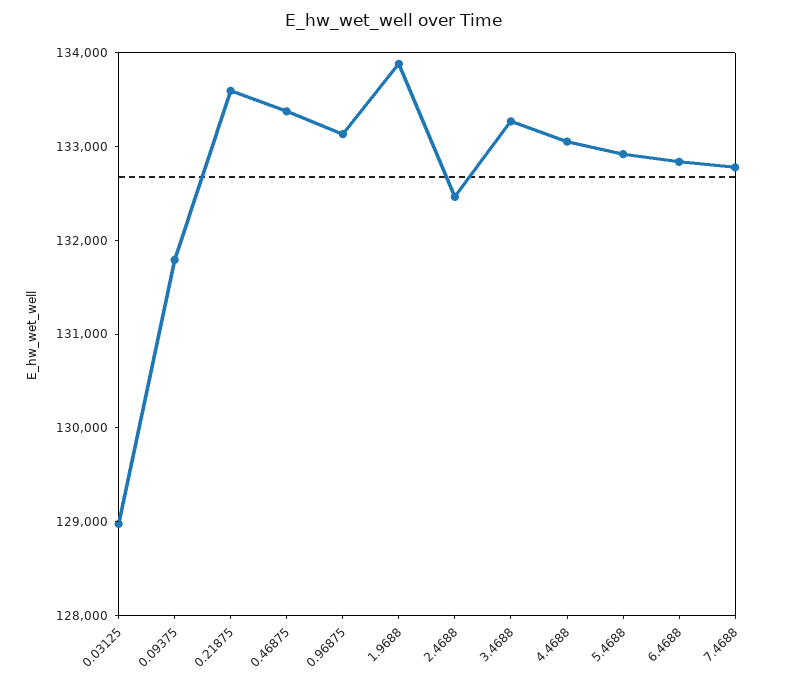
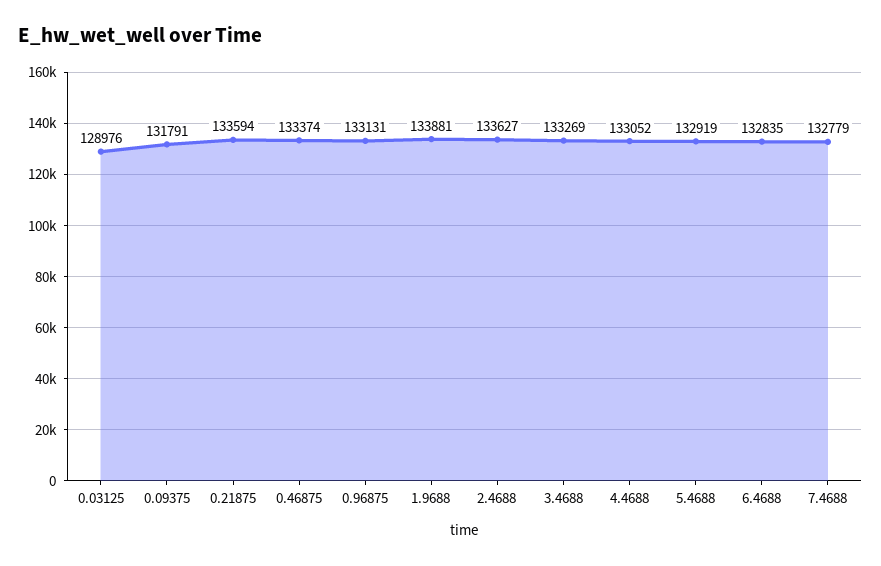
2.4688: 132400 -> 133627

